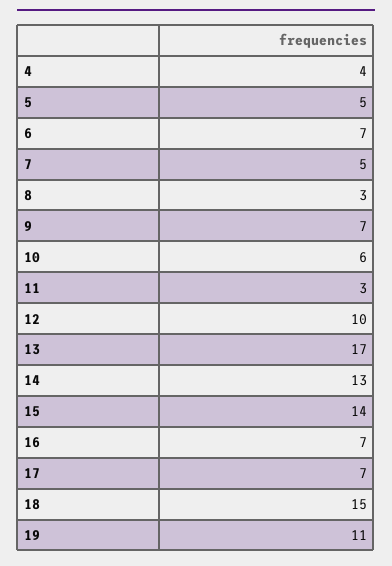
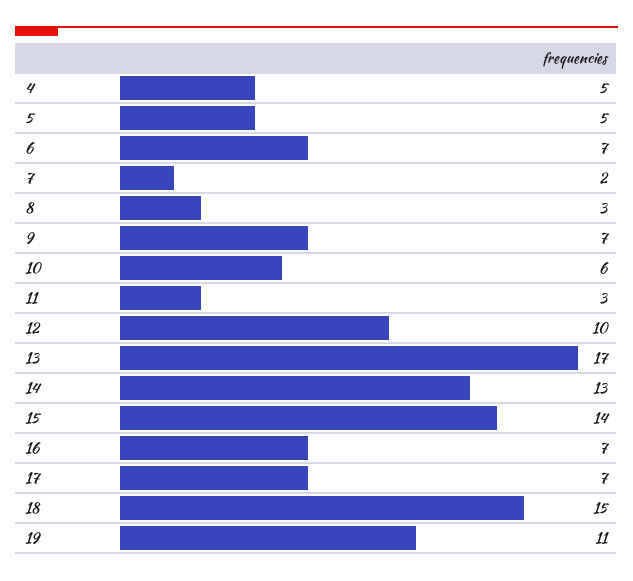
4: 4 -> 5
7: 5 -> 2

